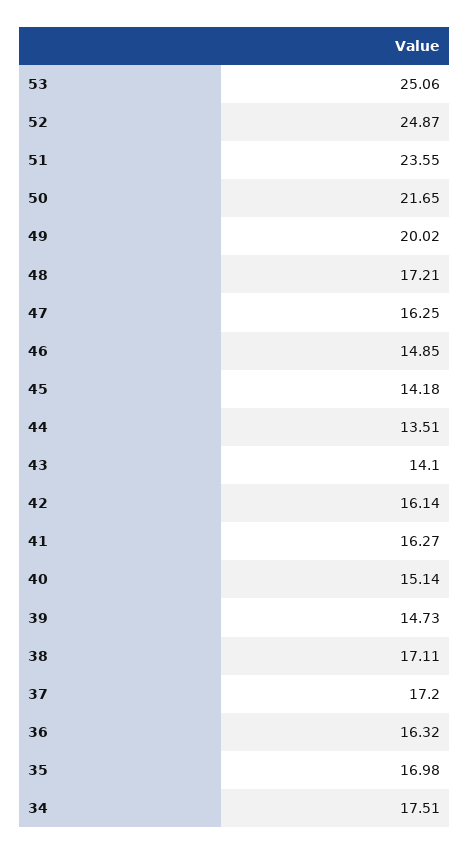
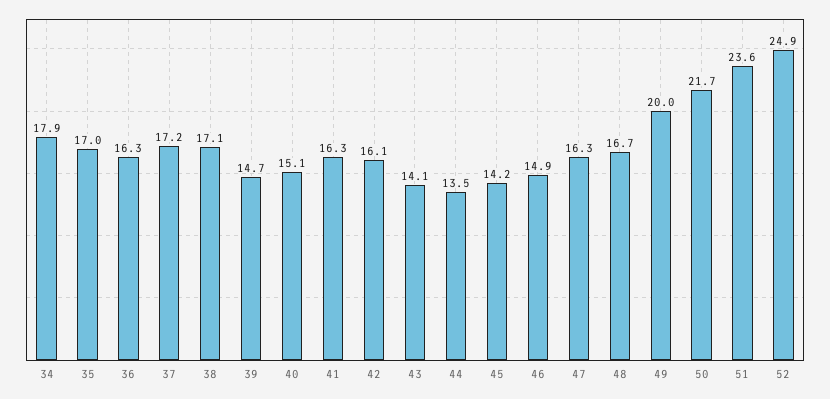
53: 25.06 -> none
48: 17.21 -> 16.7
34: 17.51 -> 17.9

